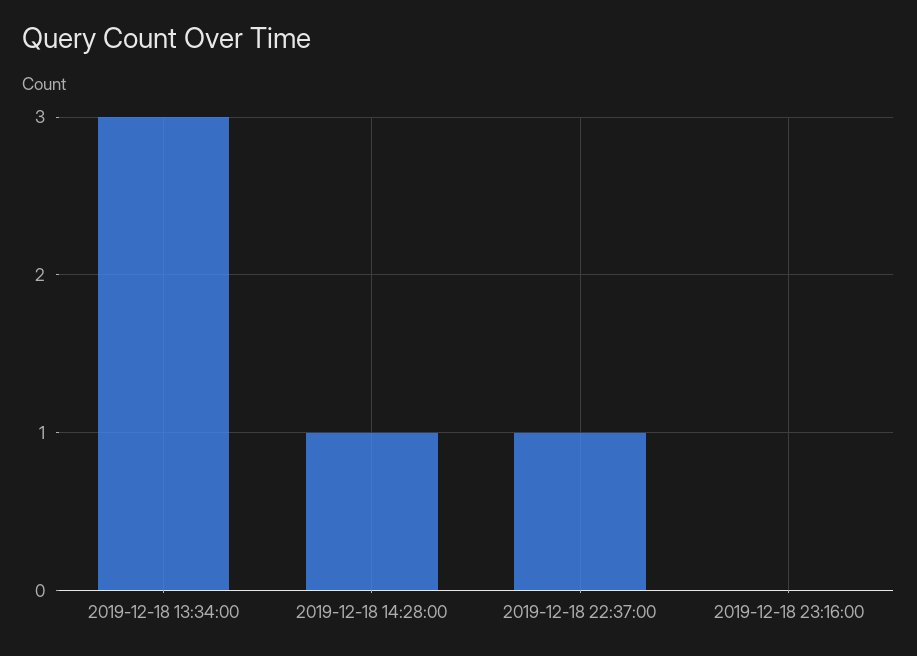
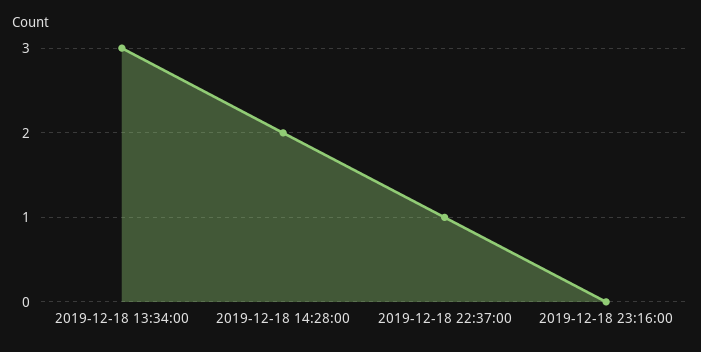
2019-12-18 14:28:00: 1 -> 2

